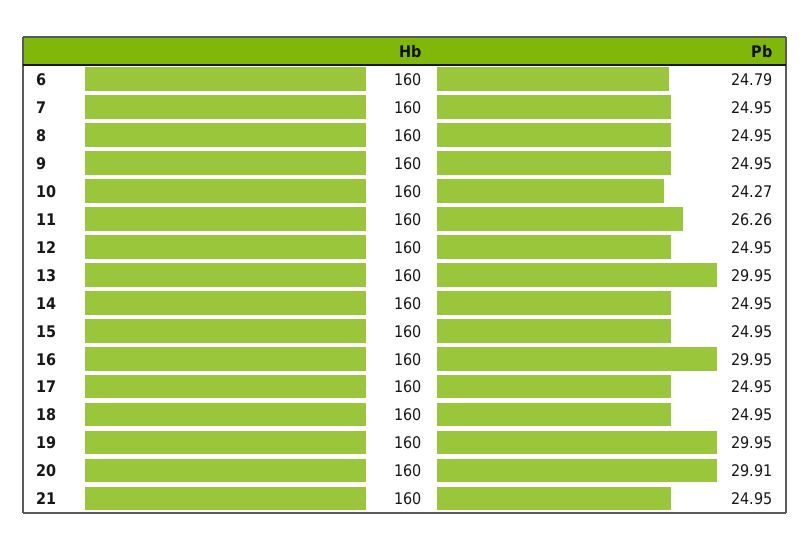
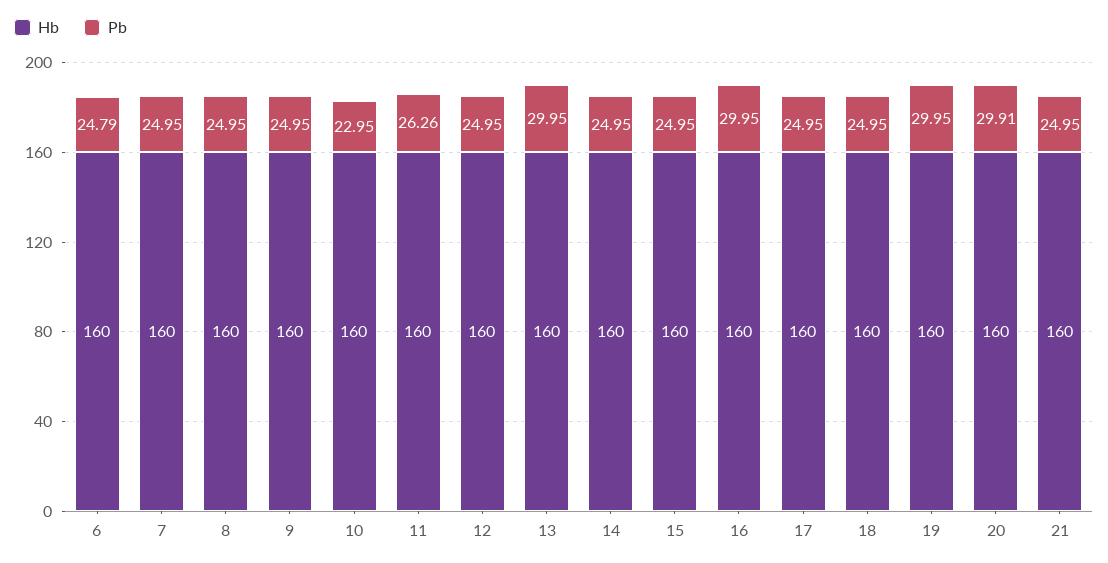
Pb, 10: 24.27 -> 22.95

